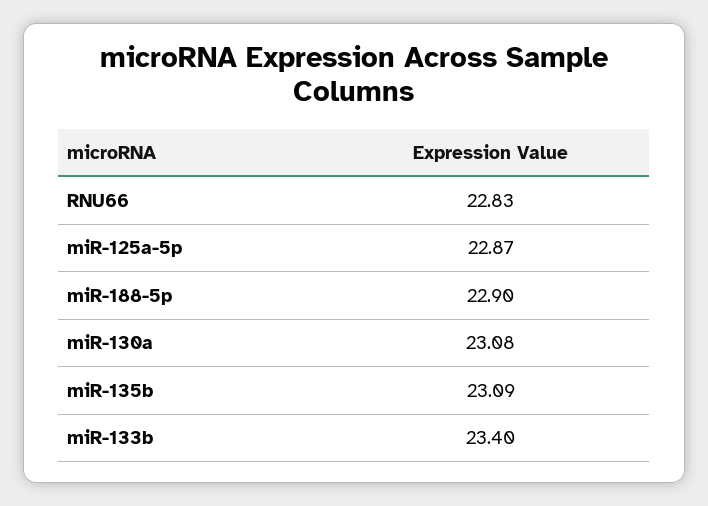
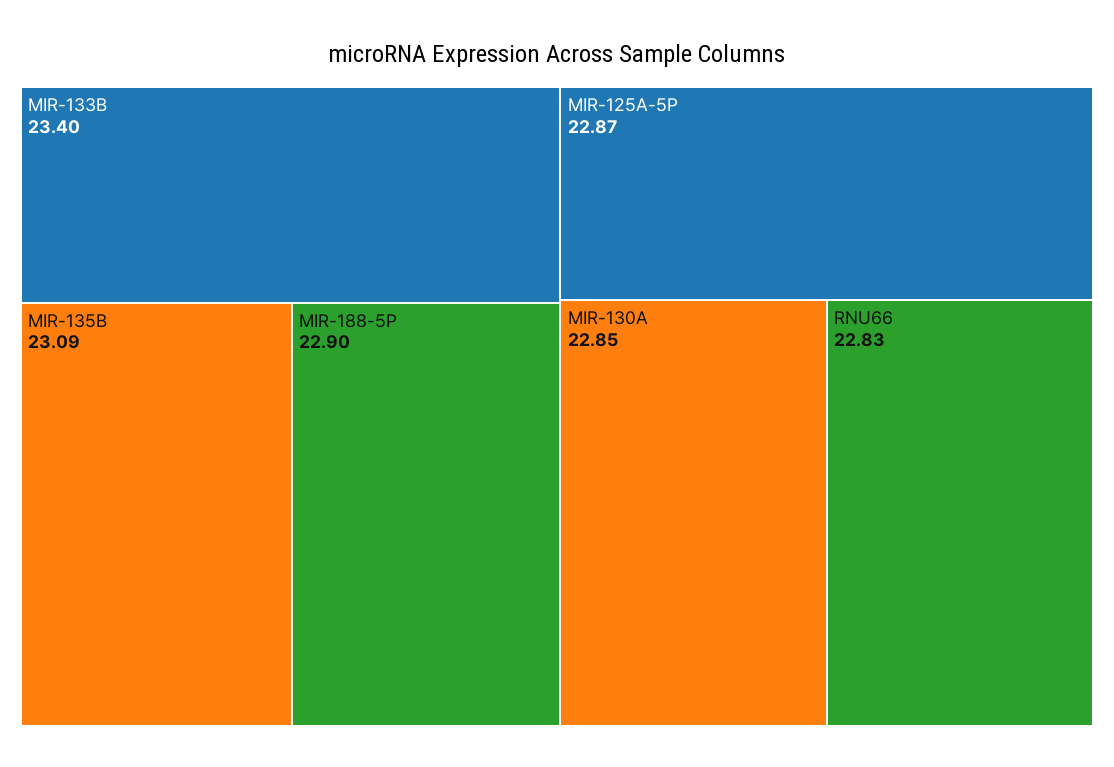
miR-130a: 23.08 -> 22.85

